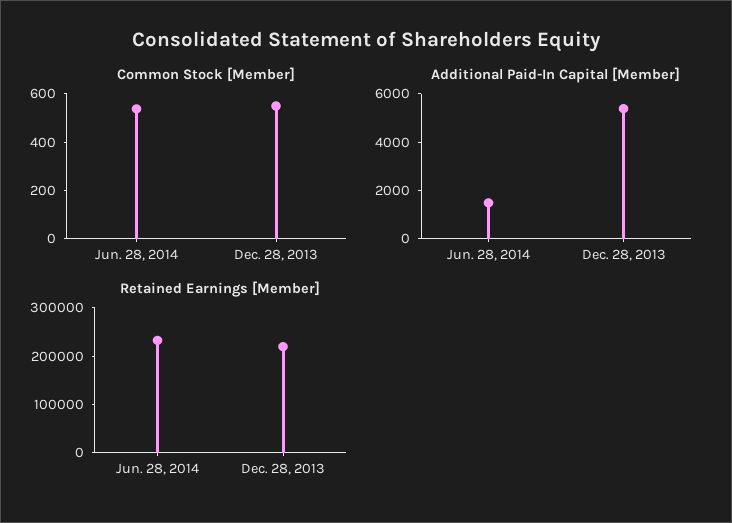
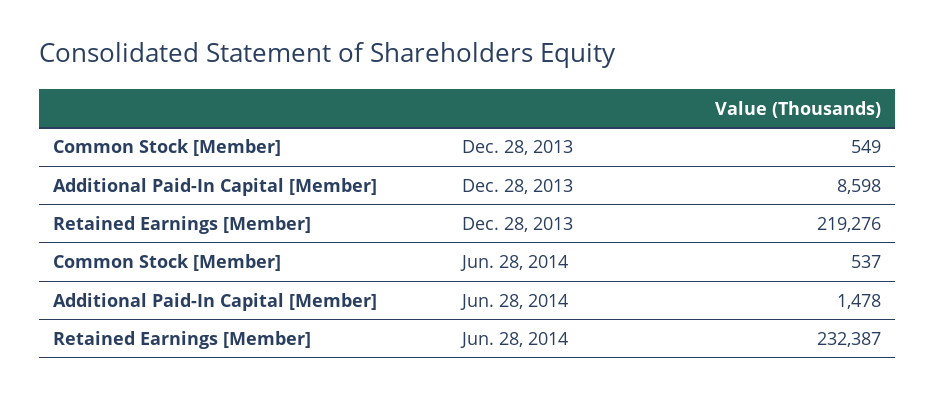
Additional Paid-In Capital [Member], Dec. 28, 2013: 5500 -> 8598

